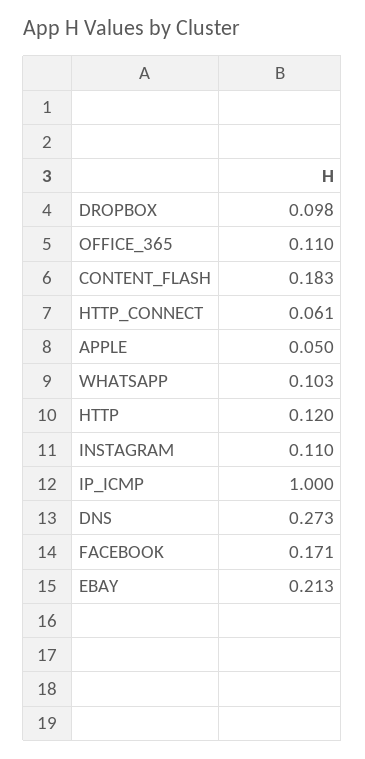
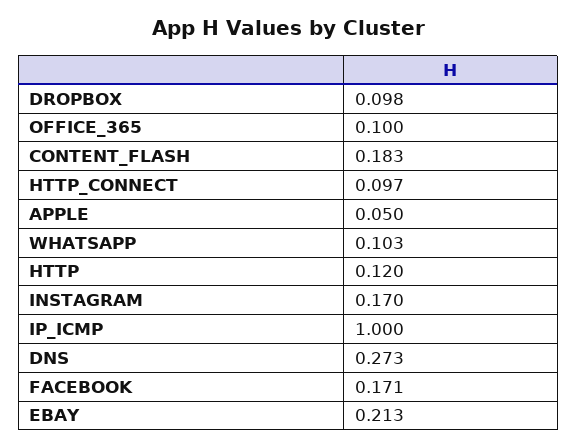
OFFICE_365: 0.11 -> 0.1
HTTP_CONNECT: 0.061 -> 0.097
INSTAGRAM: 0.11 -> 0.17

